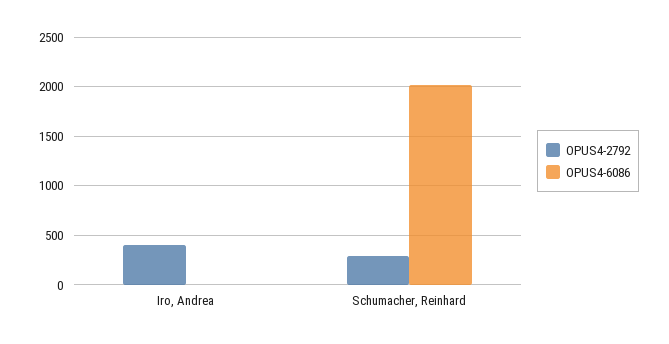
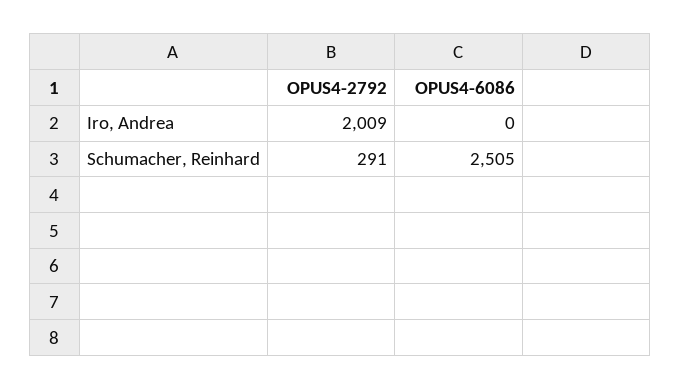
OPUS4-2792, Iro, Andrea: 400 -> 2009
OPUS4-6086, Schumacher, Reinhard: 2000 -> 2505

